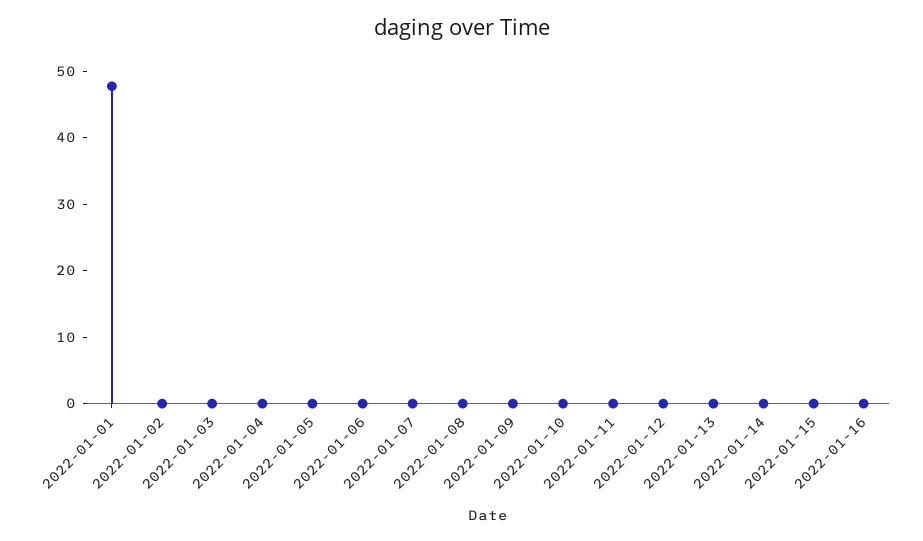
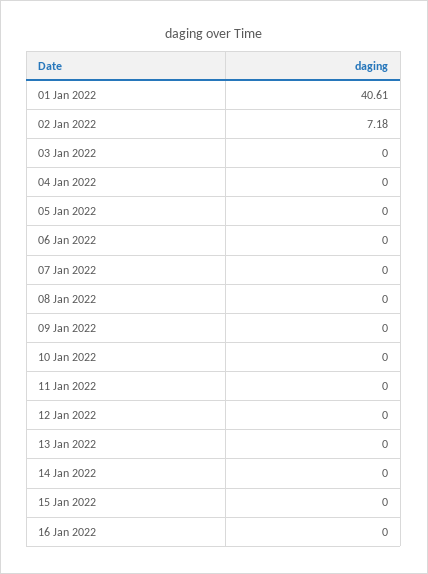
2022-01-01: 48 -> 40.61
2022-01-02: 0 -> 7.18

